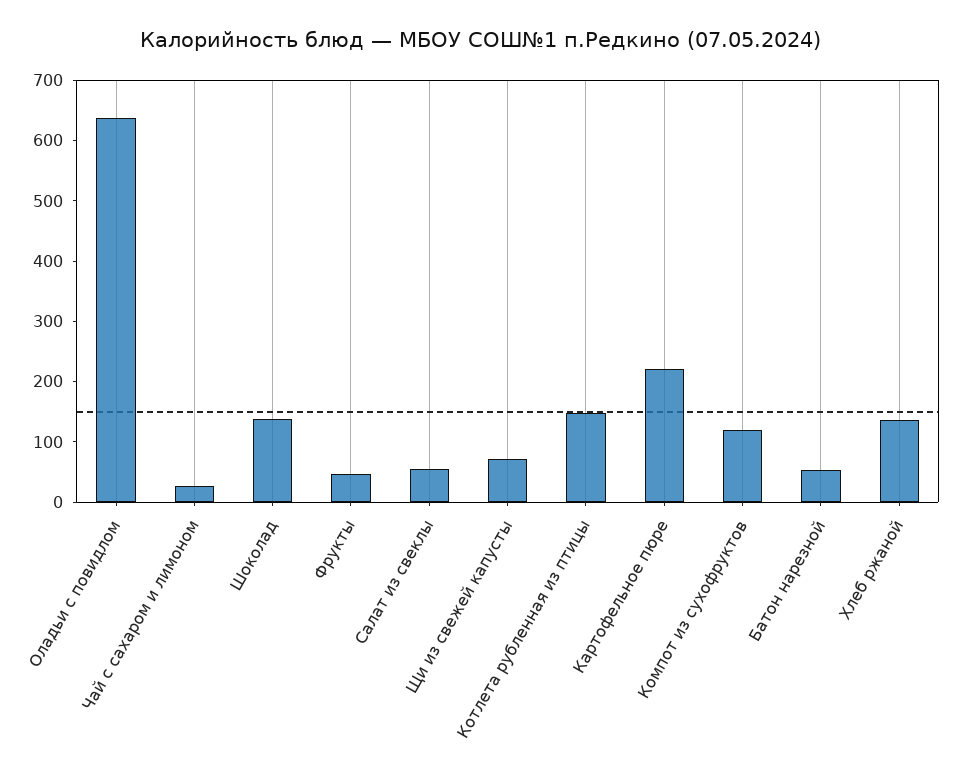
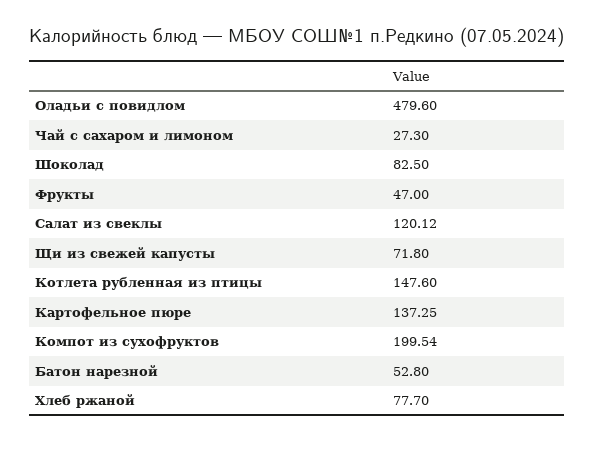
Оладьи с повидлом: 640 -> 479.6
Шоколад: 140 -> 82.5
Салат из свеклы: 60 -> 120.12
Картофельное пюре: 220 -> 137.25
Компот из сухофруктов: 120 -> 199.54
Хлеб ржаной: 140 -> 77.7

